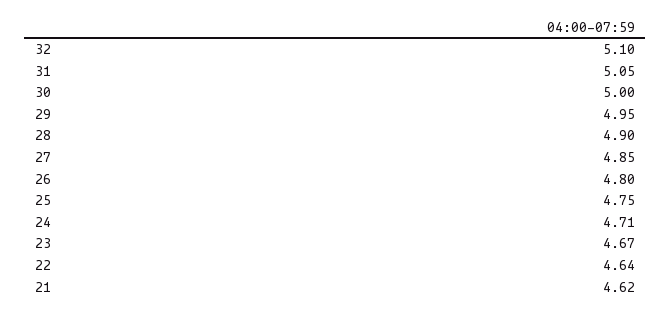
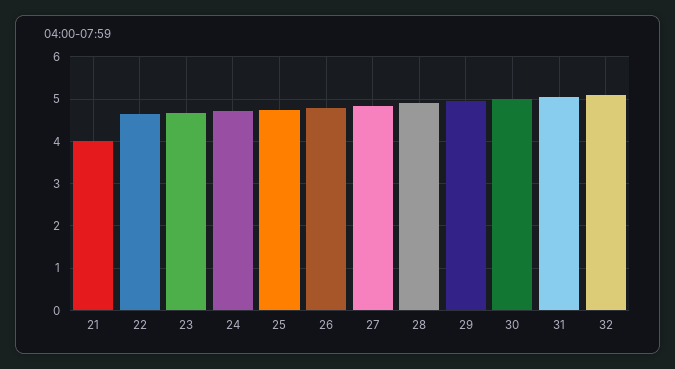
21: 4.62 -> 4

